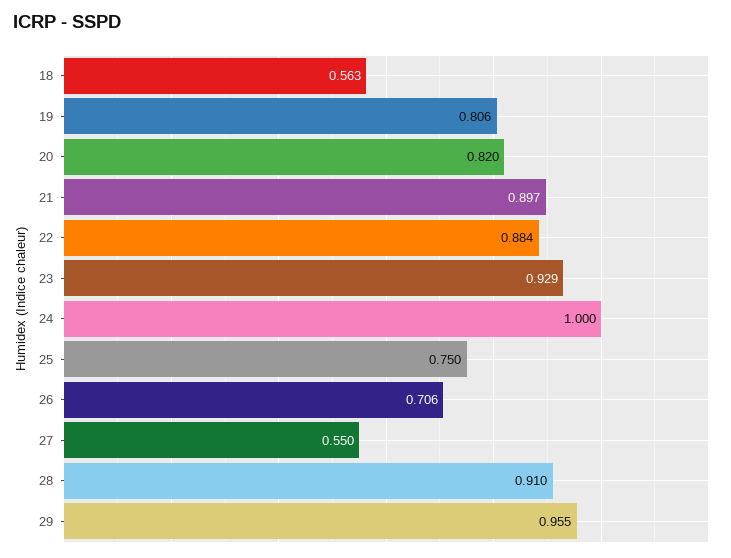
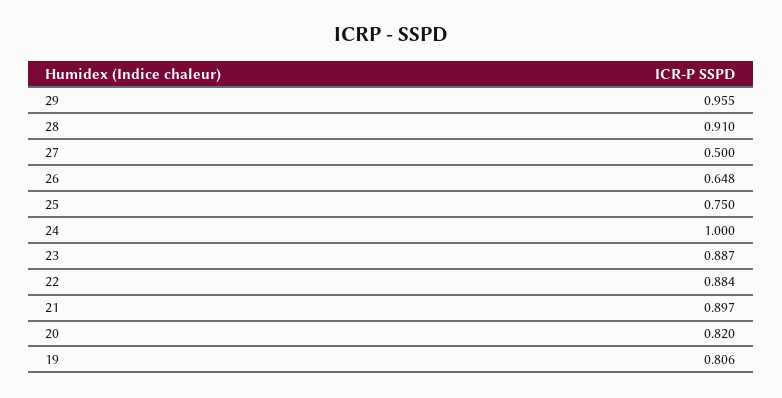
18: 0.563 -> none
23: 0.929 -> 0.887
26: 0.706 -> 0.648
27: 0.55 -> 0.5

